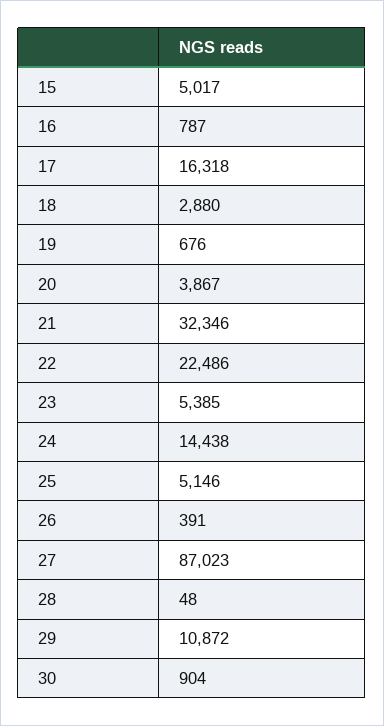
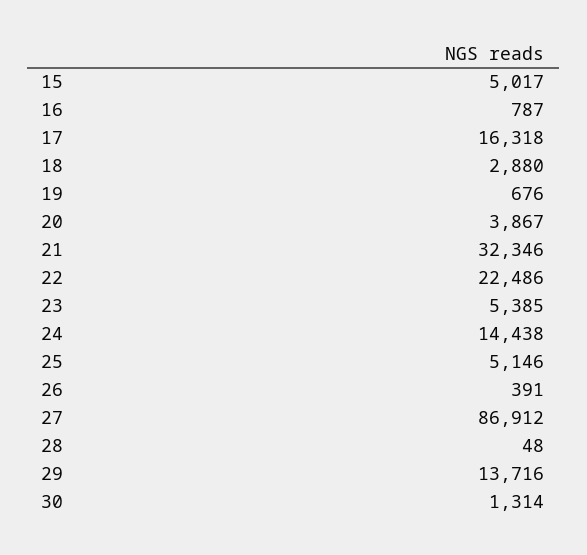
27: 87023 -> 86912
29: 10872 -> 13716
30: 904 -> 1314

